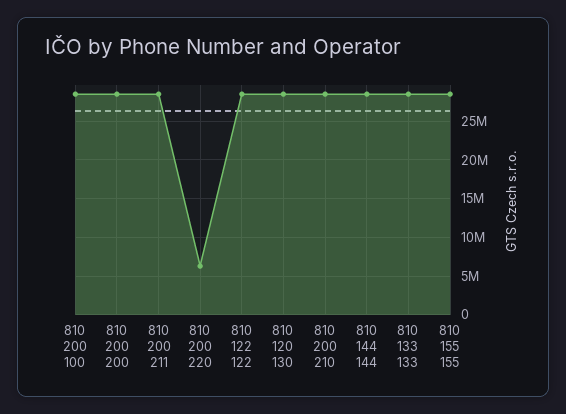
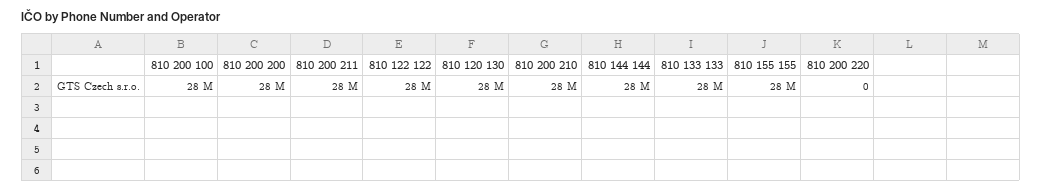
810 200 220: 6000000 -> 0

